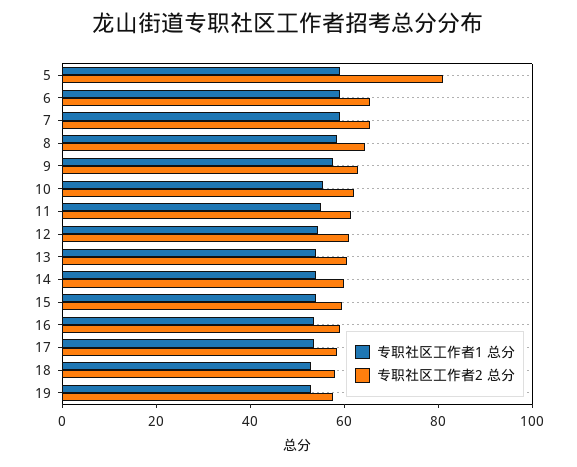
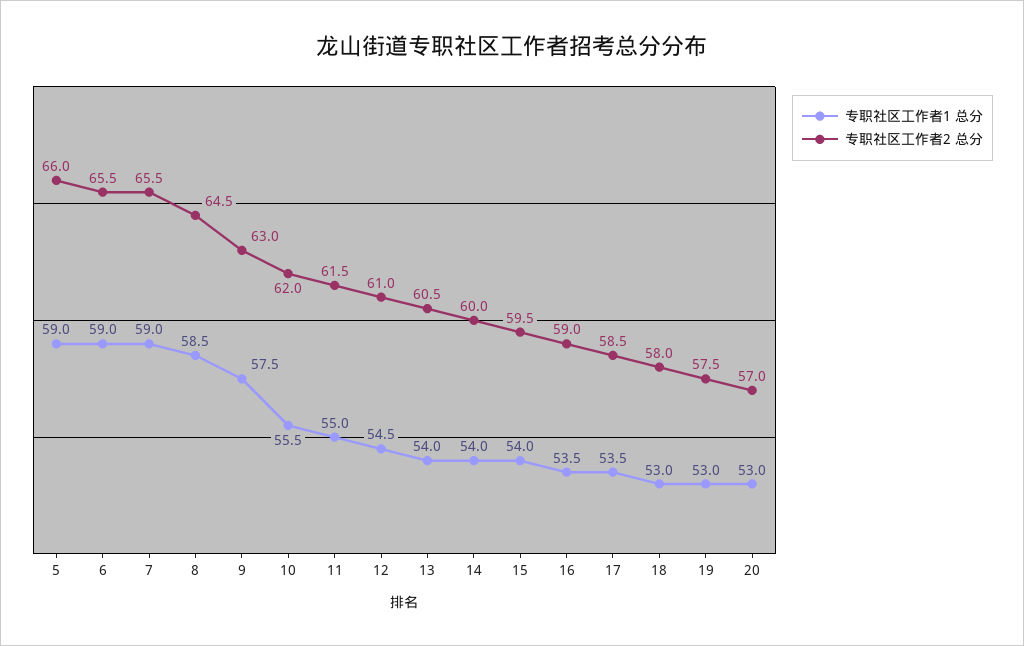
专职社区工作者2 总分, 5: 80 -> 66
专职社区工作者1 总分, 20: none -> 53
专职社区工作者2 总分, 20: none -> 57

